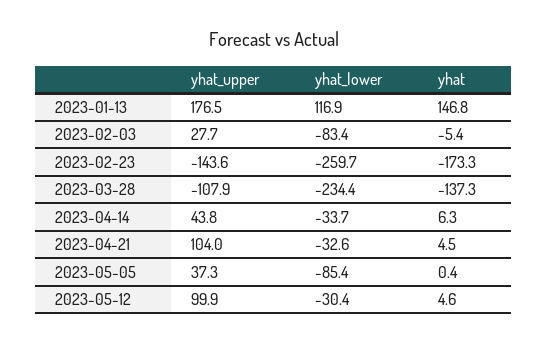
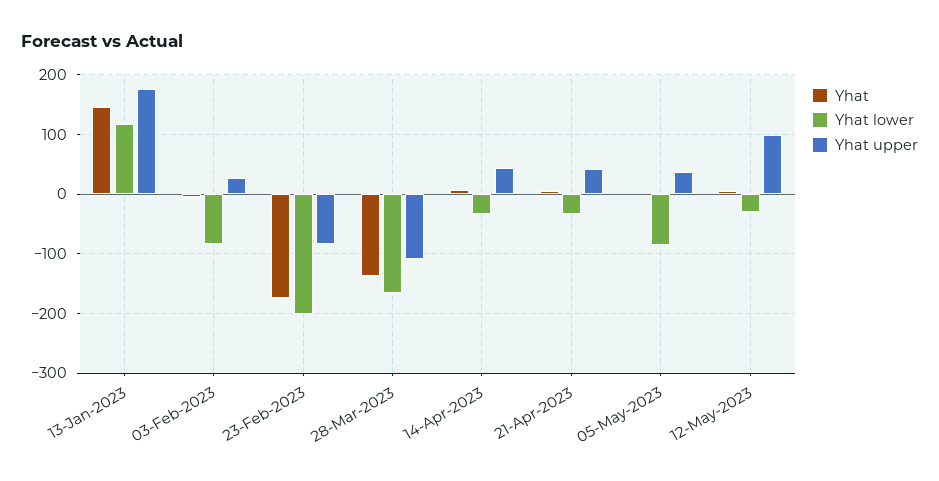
yhat_upper, 2023-02-23: -143.6 -> -80
yhat_lower, 2023-02-23: -259.7 -> -200
yhat_lower, 2023-03-28: -234.4 -> -160
yhat_upper, 2023-04-21: 104 -> 40

